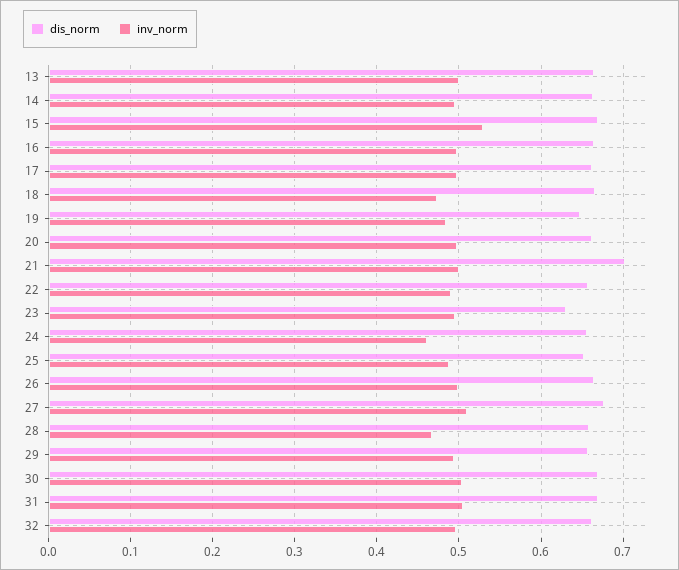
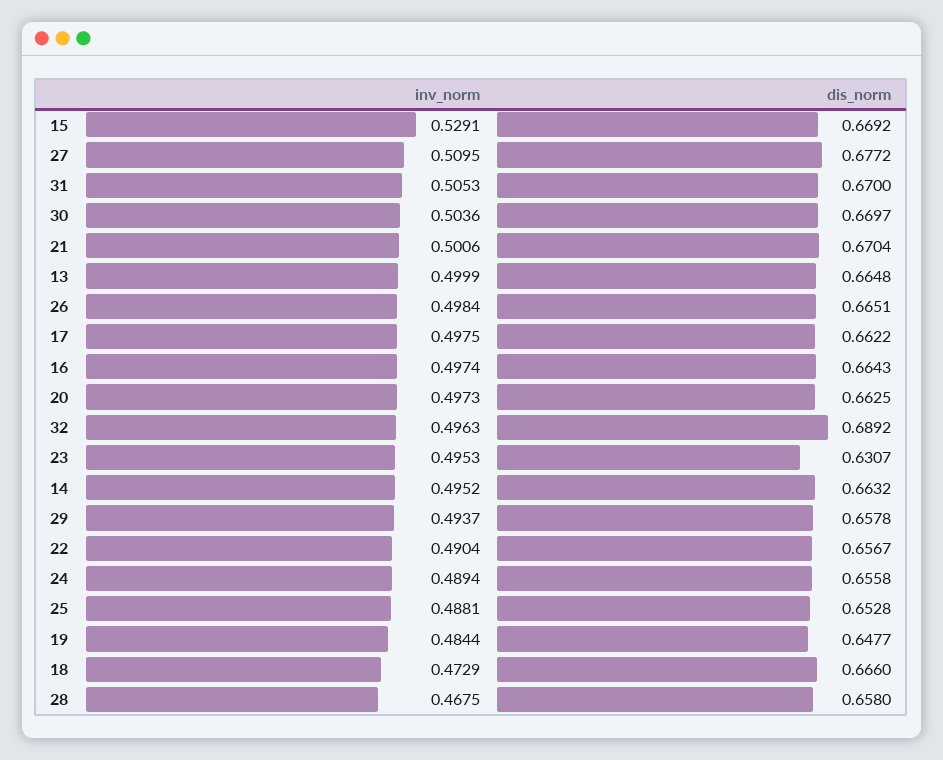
dis_norm, 21: 0.7 -> 0.6704
inv_norm, 24: 0.46 -> 0.4894
dis_norm, 32: 0.66 -> 0.6892

